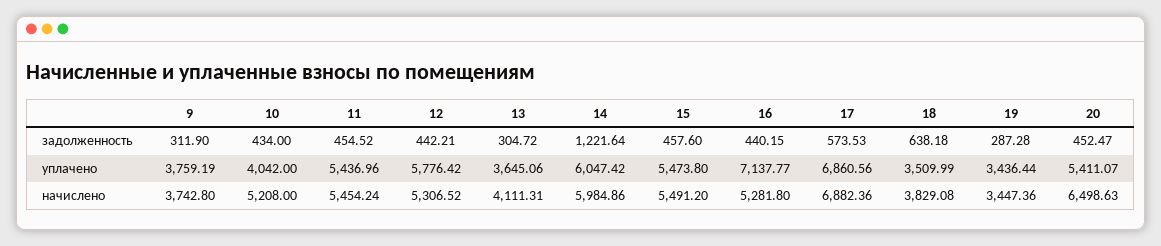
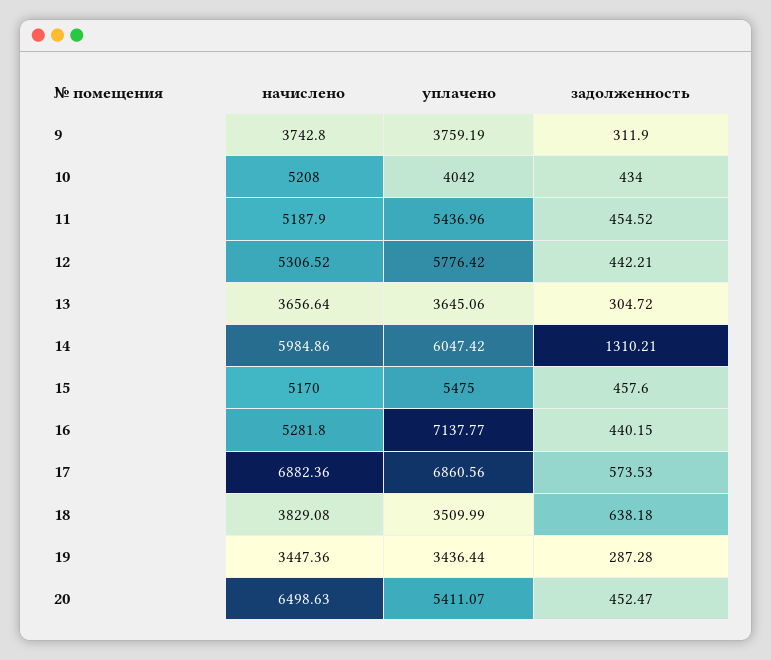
14, задолженность: 1221.64 -> 1310.21
15, уплачено: 5473.8 -> 5475
11, начислено: 5454.24 -> 5187.9
13, начислено: 4111.31 -> 3656.64
15, начислено: 5491.2 -> 5170

